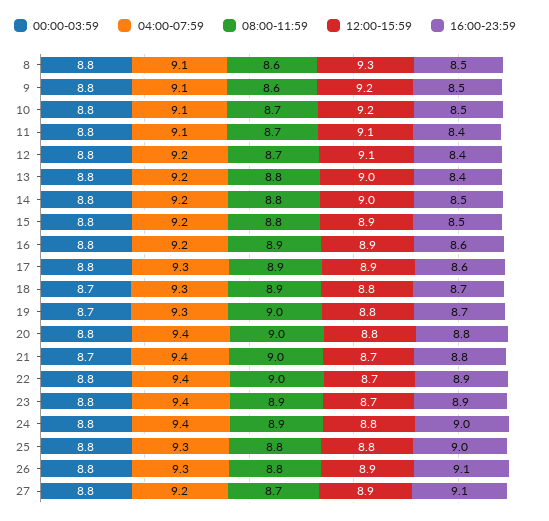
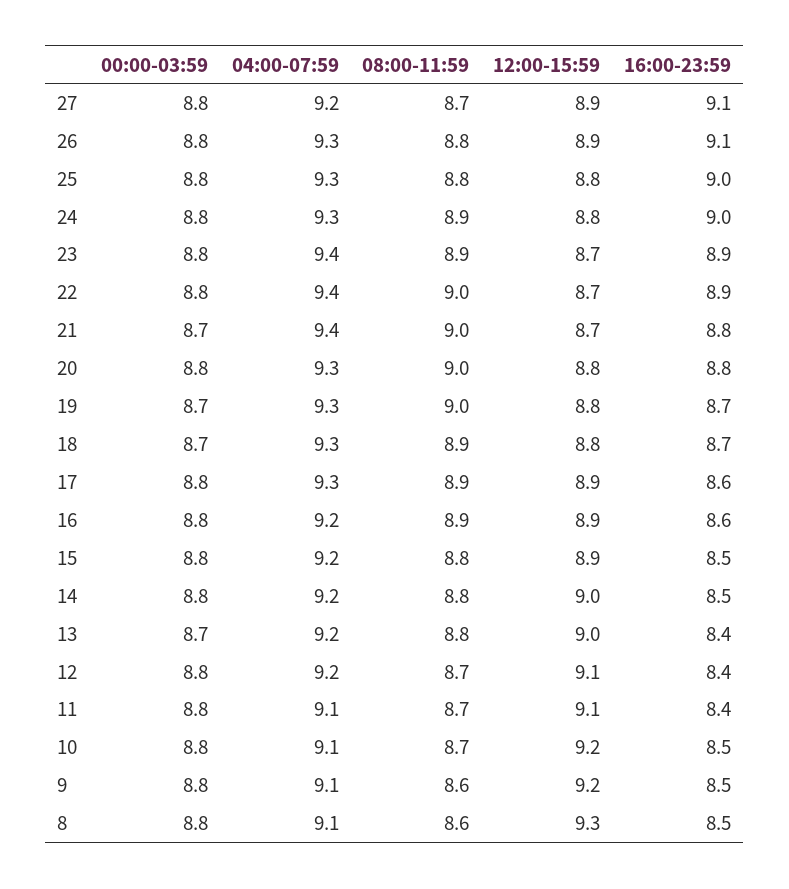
00:00-03:59, 13: 8.8 -> 8.7
04:00-07:59, 20: 9.4 -> 9.3
04:00-07:59, 24: 9.4 -> 9.3

